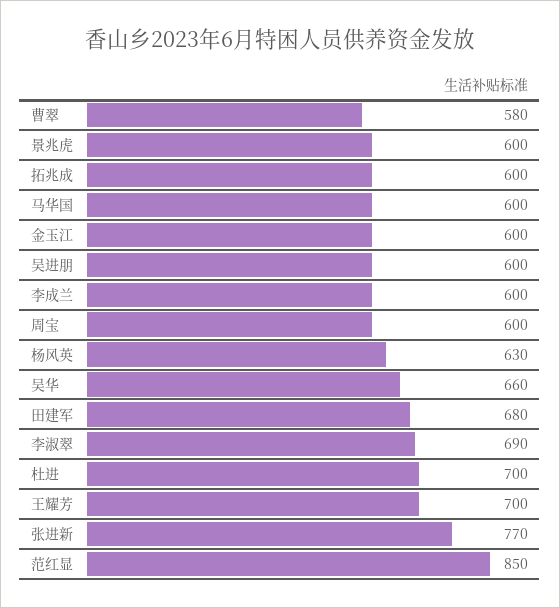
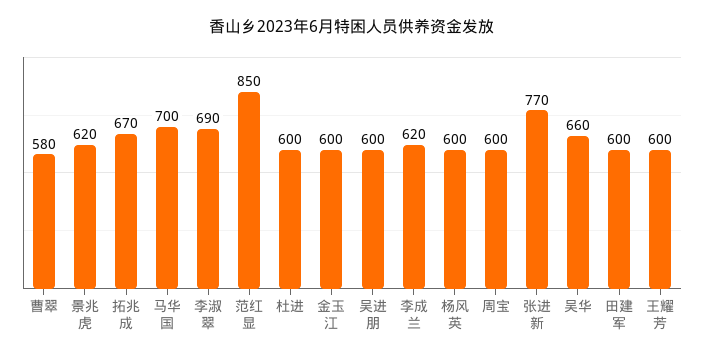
景兆虎: 600 -> 620
拓兆成: 600 -> 670
马华国: 600 -> 700
李成兰: 600 -> 620
杨风英: 630 -> 600
田建军: 680 -> 600
杜进: 700 -> 600
王耀芳: 700 -> 600

